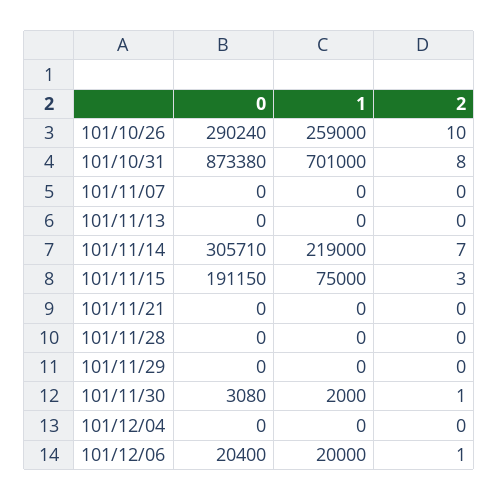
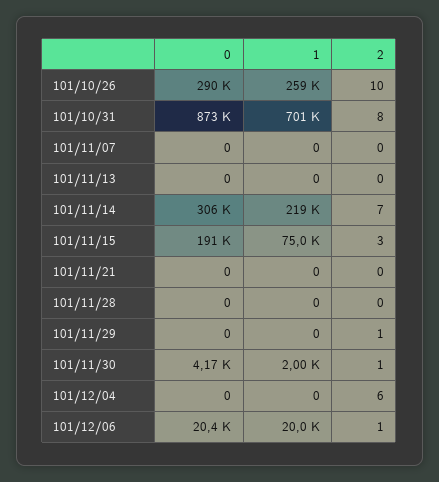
2, 101/11/29: 0 -> 1
0, 101/11/30: 3080 -> 4170
2, 101/12/04: 0 -> 6

